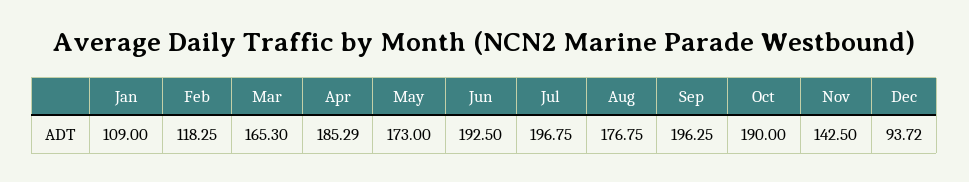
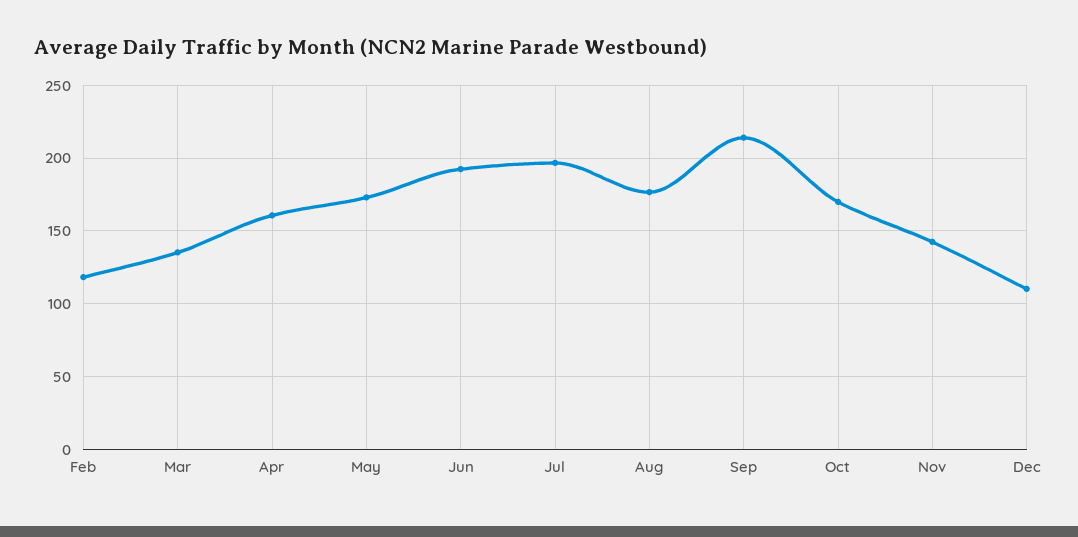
Jan: 109 -> none
Mar: 165.3 -> 135
Apr: 185.29 -> 160
Sep: 196.25 -> 215
Oct: 190 -> 170
Dec: 93.72 -> 110

